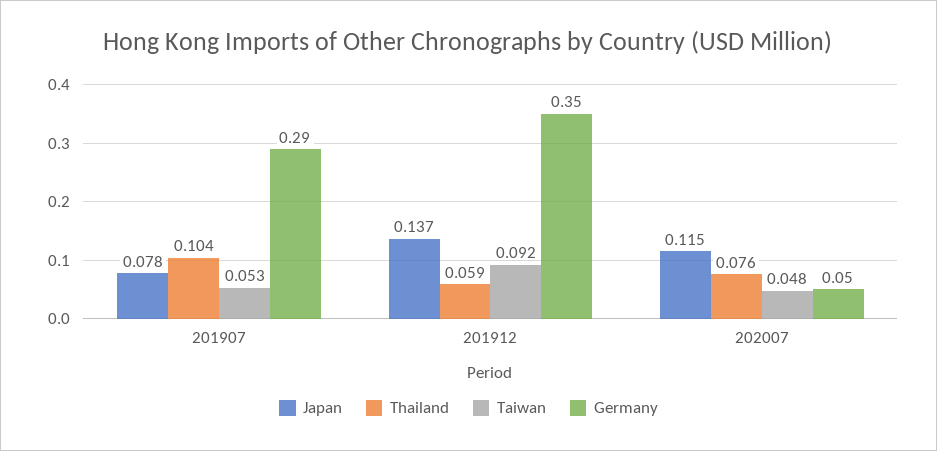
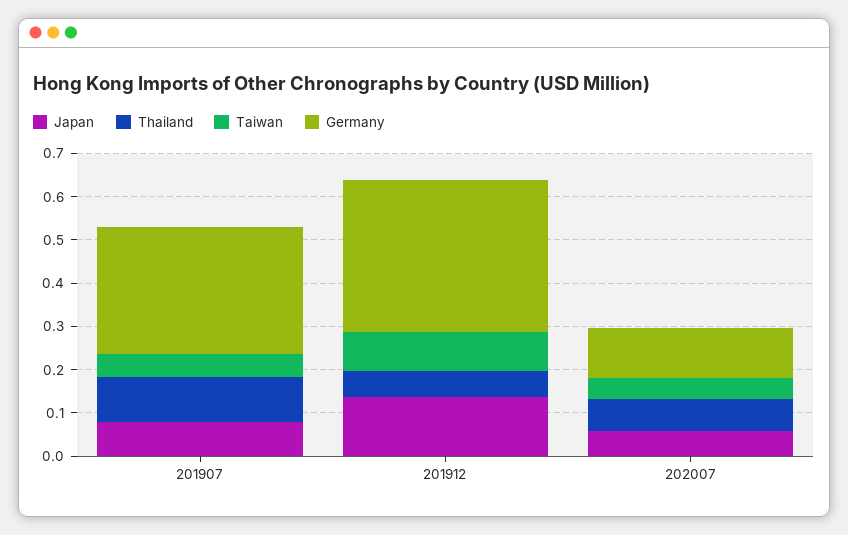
Japan, 202007: 0.115 -> 0.06
Germany, 202007: 0.05 -> 0.12

